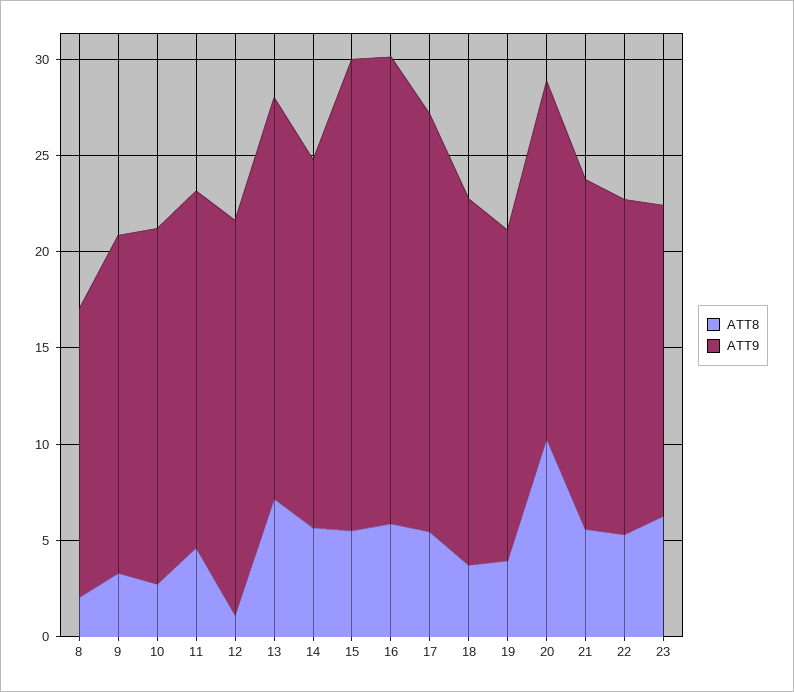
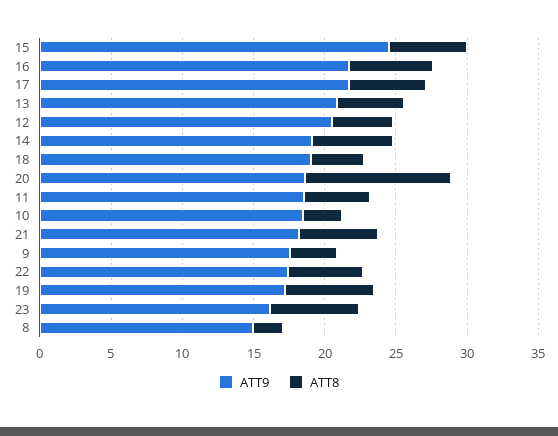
ATT8, 12: 1 -> 4
ATT8, 13: 7 -> 5
ATT9, 16: 24 -> 22
ATT8, 19: 4 -> 6

